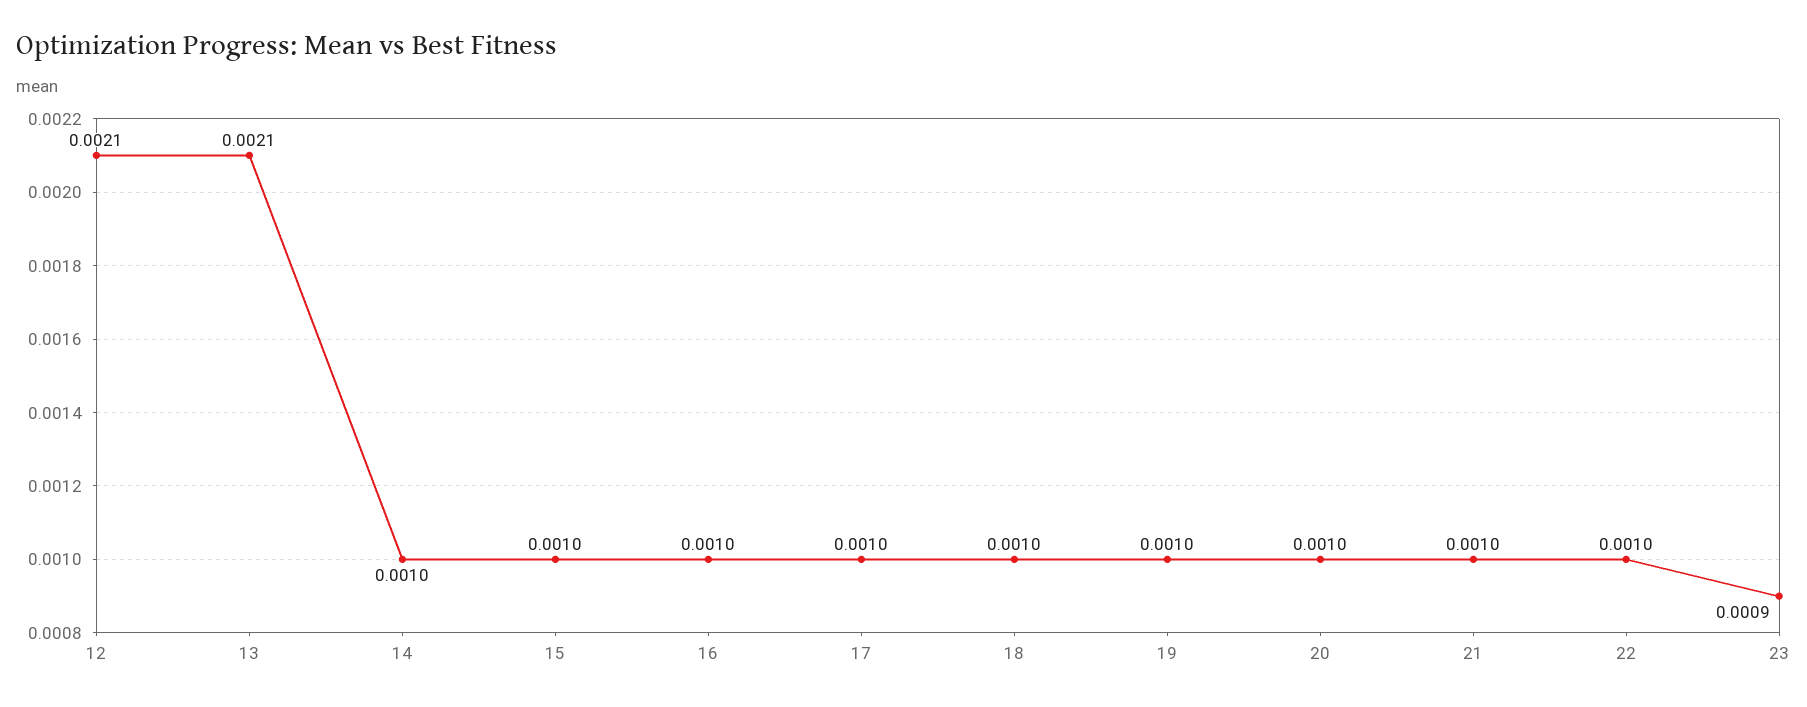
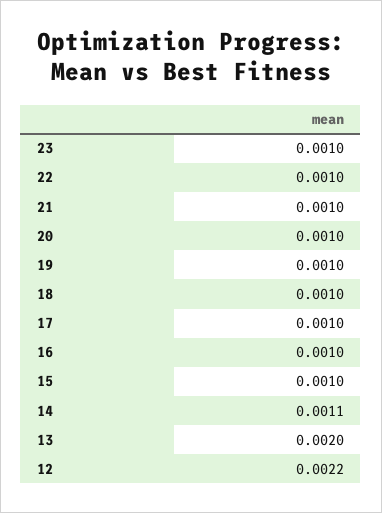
12: 0.0021 -> 0.0022
13: 0.0021 -> 0.002
14: 0.001 -> 0.0011
23: 0.0009 -> 0.001

